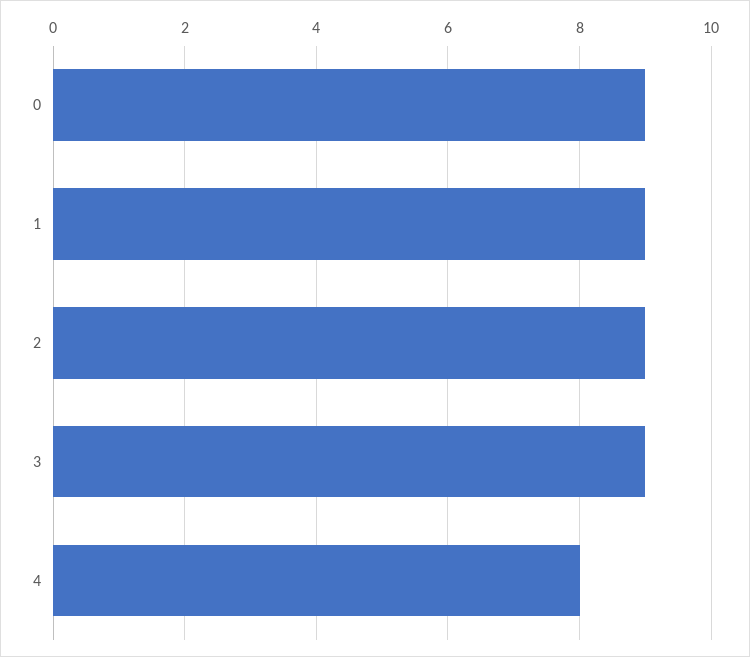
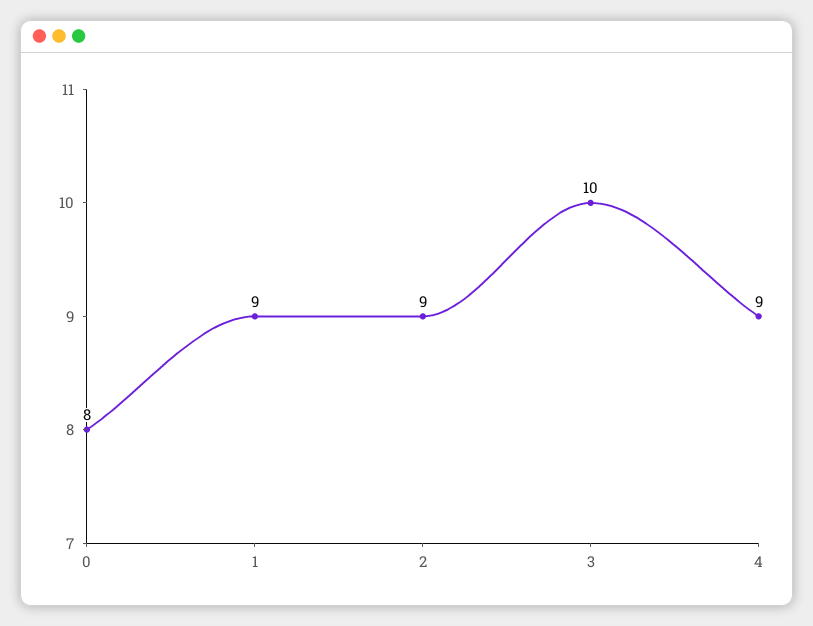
0: 9 -> 8
3: 9 -> 10
4: 8 -> 9

